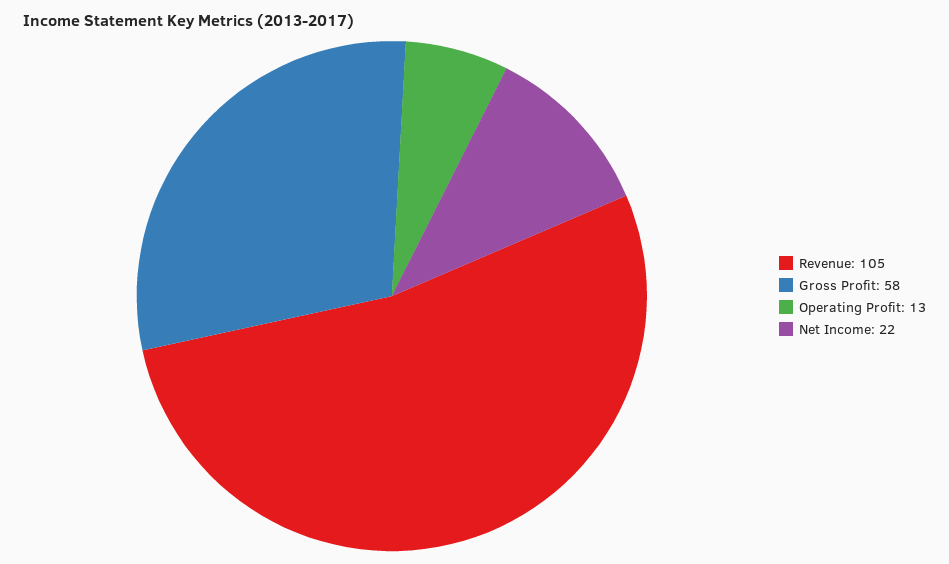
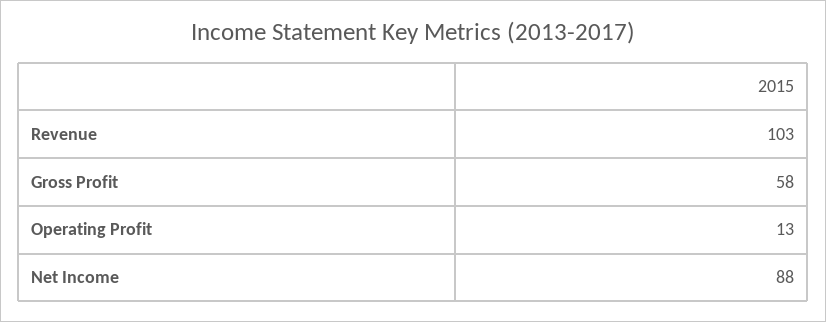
Revenue: 105 -> 103
Net Income: 22 -> 88

